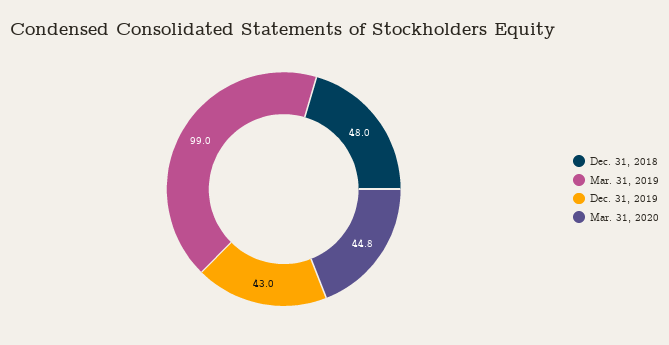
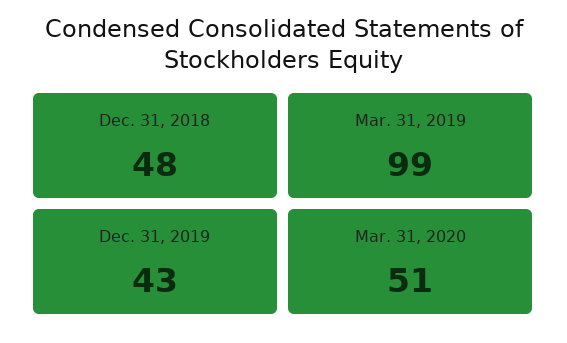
Mar. 31, 2020: 44.8 -> 51

